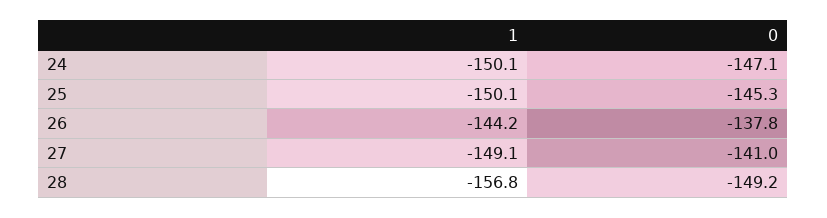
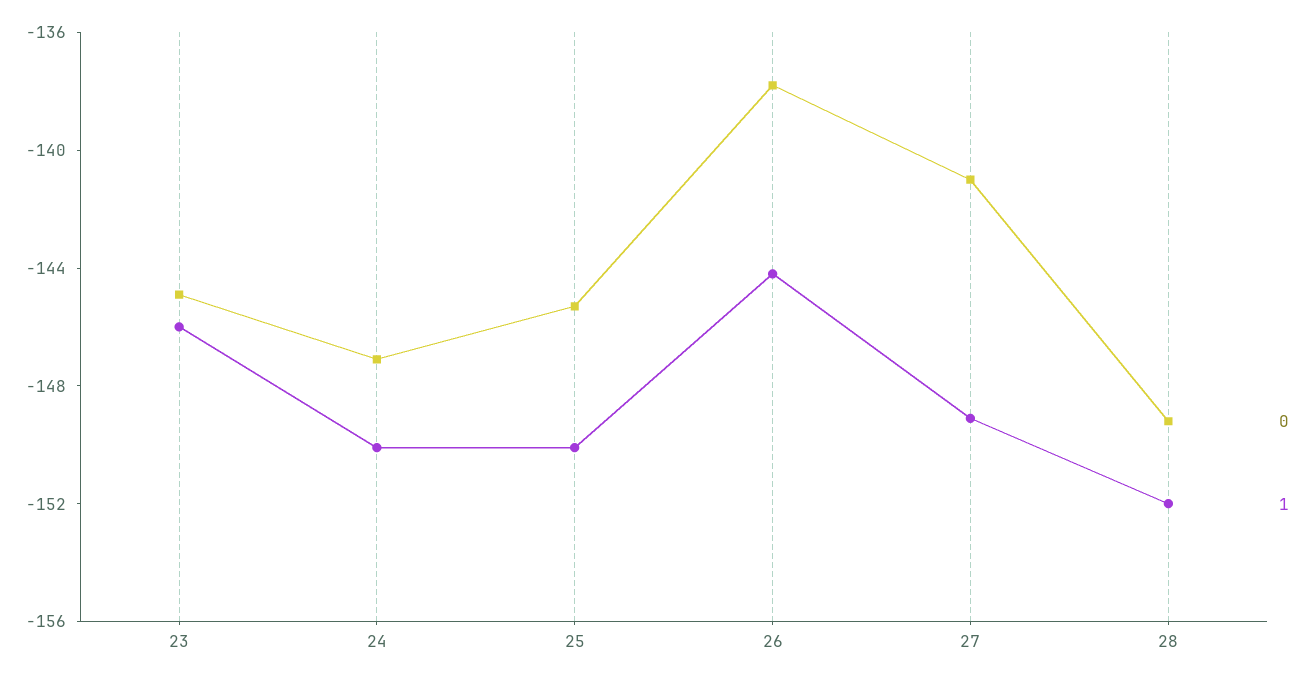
1, 28: -156.8 -> -152
0, 23: none -> -145
1, 23: none -> -146

